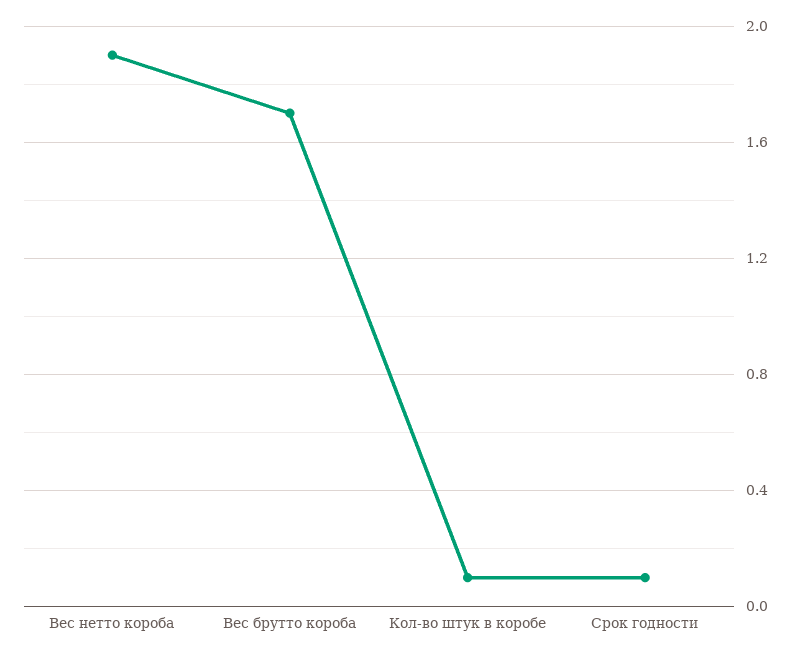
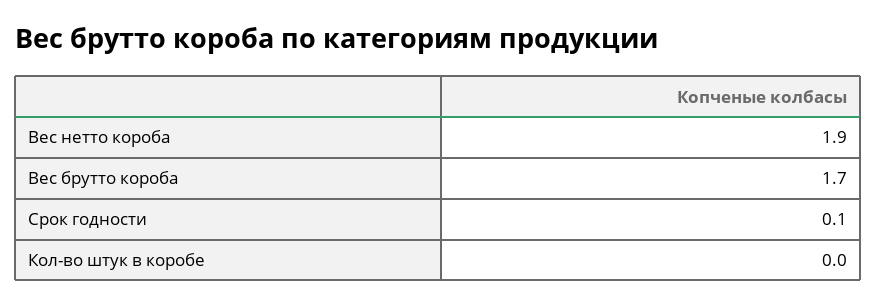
Кол-во штук в коробе: 0.1 -> 0

